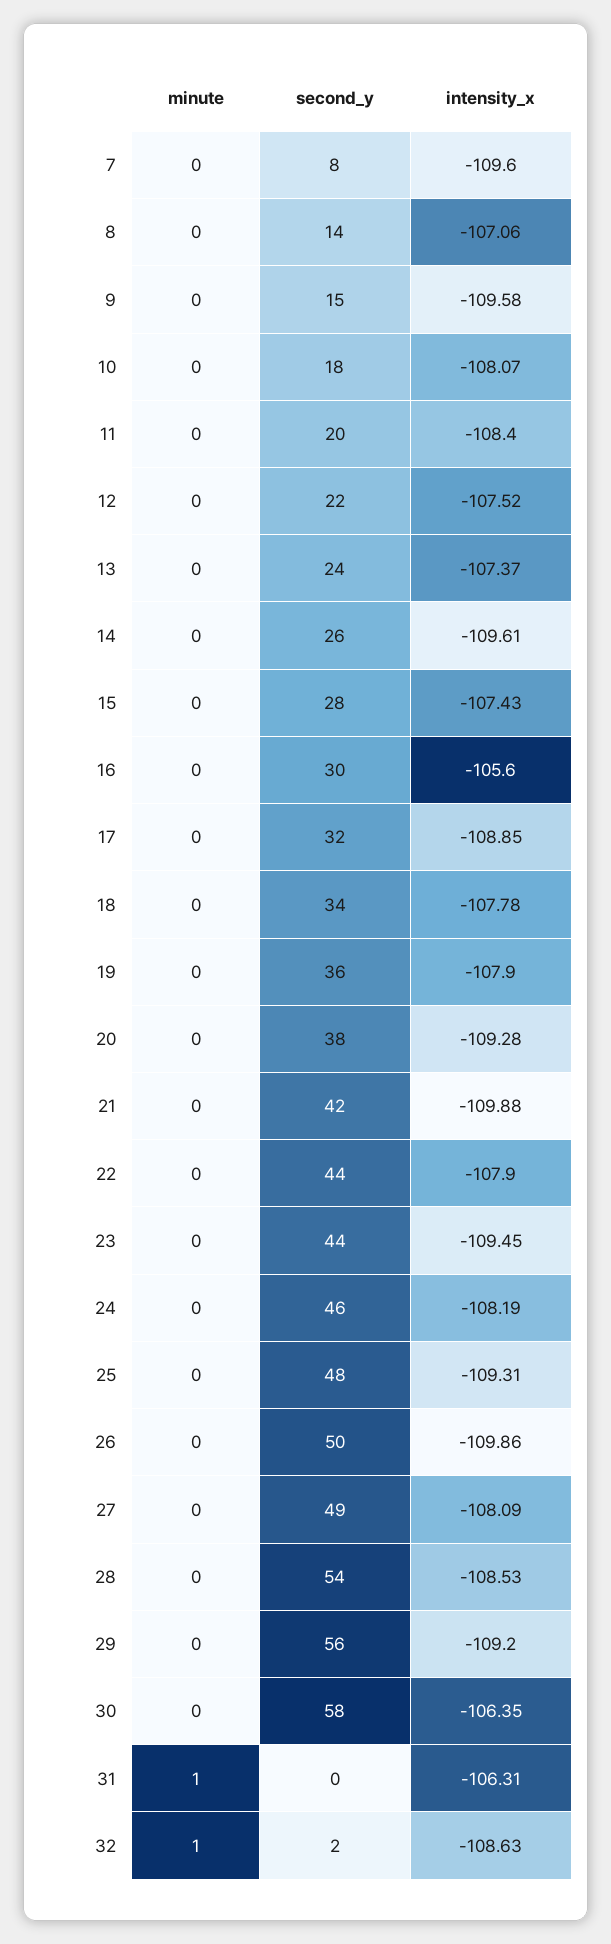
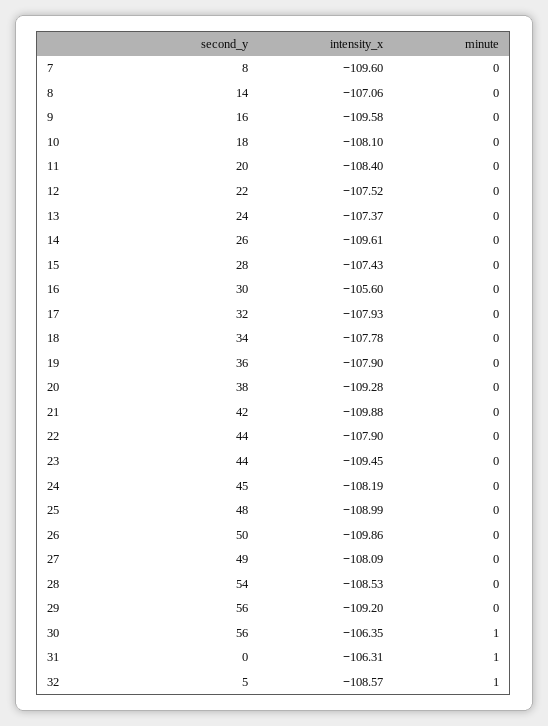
second_y, 9: 15 -> 16
intensity_x, 10: -108.07 -> -108.1
intensity_x, 17: -108.85 -> -107.93
second_y, 24: 46 -> 45
intensity_x, 25: -109.31 -> -108.99
minute, 30: 0 -> 1
second_y, 30: 58 -> 56
second_y, 32: 2 -> 5
intensity_x, 32: -108.63 -> -108.57

